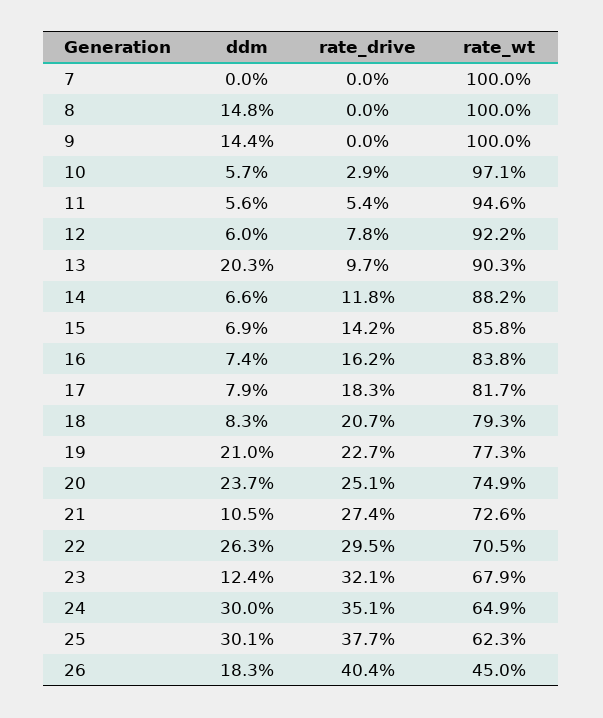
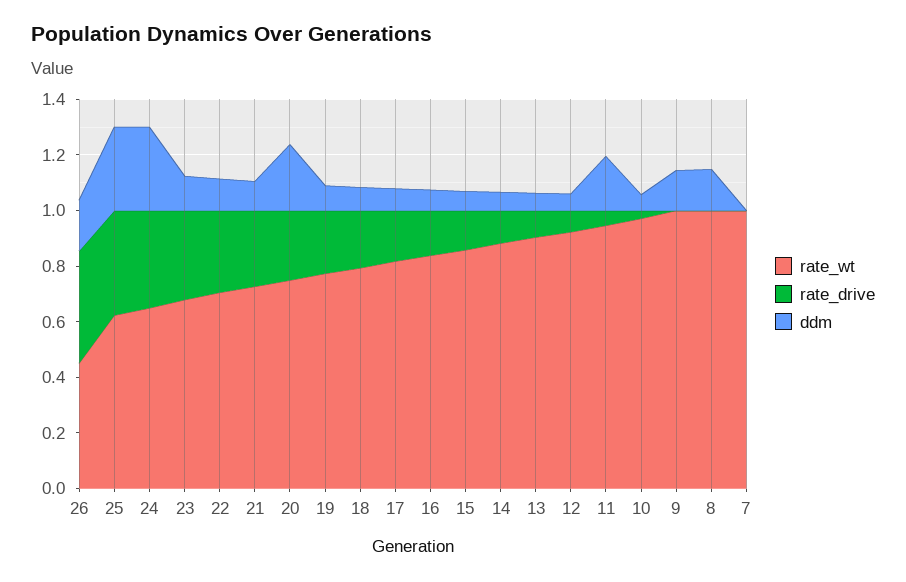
ddm, 11: 0.056 -> 0.2
ddm, 13: 0.203 -> 0.05
ddm, 19: 0.21 -> 0.1
ddm, 22: 0.263 -> 0.1

